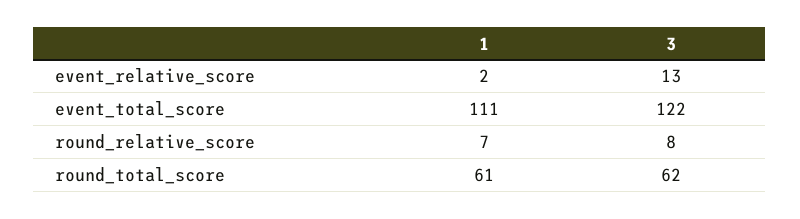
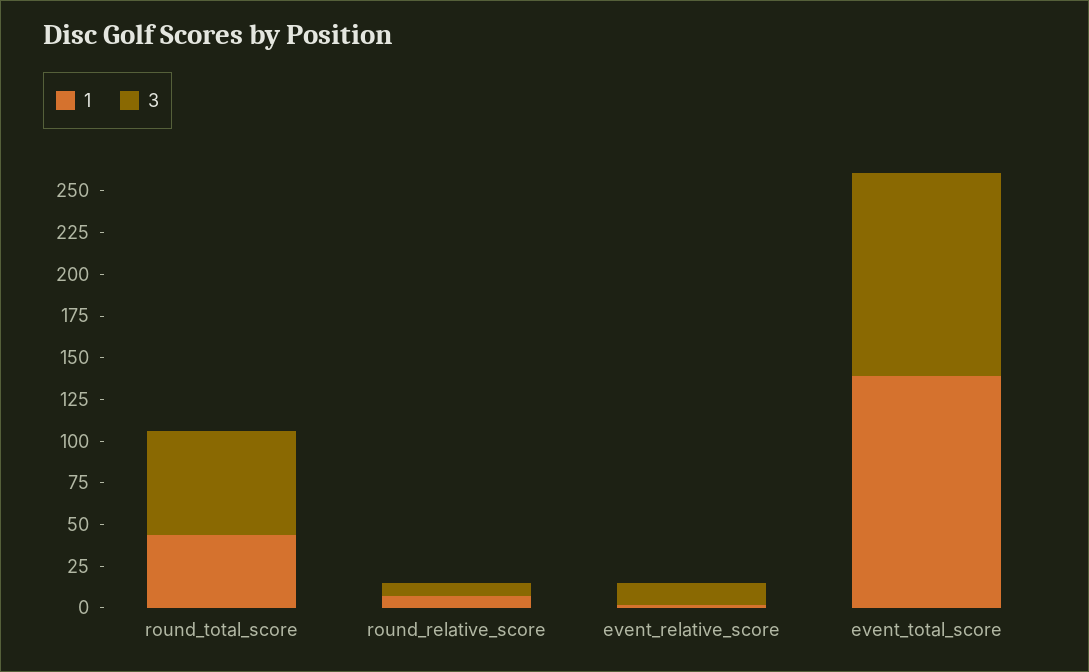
1, event_total_score: 111 -> 140
1, round_total_score: 61 -> 45

